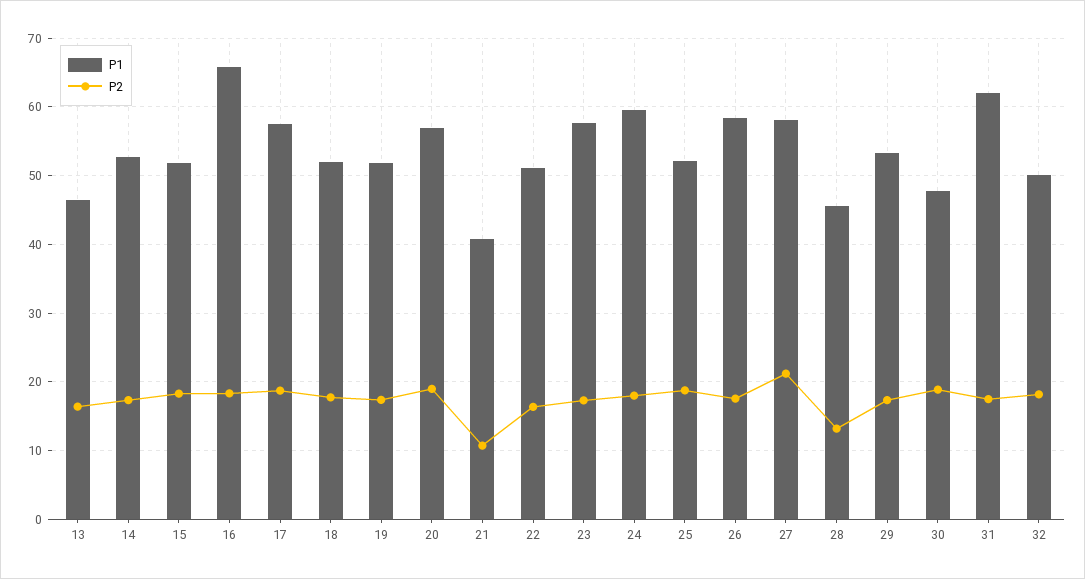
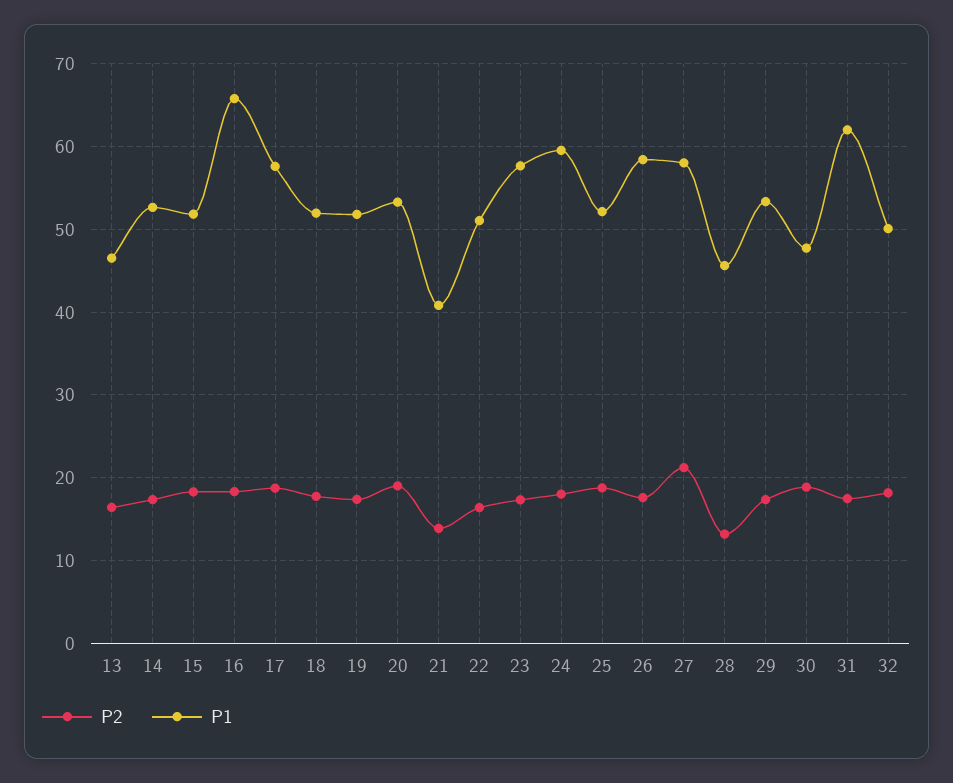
P1, 20: 57 -> 53
P2, 21: 11 -> 14

